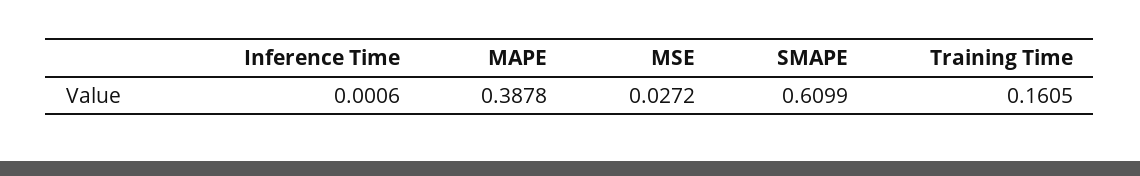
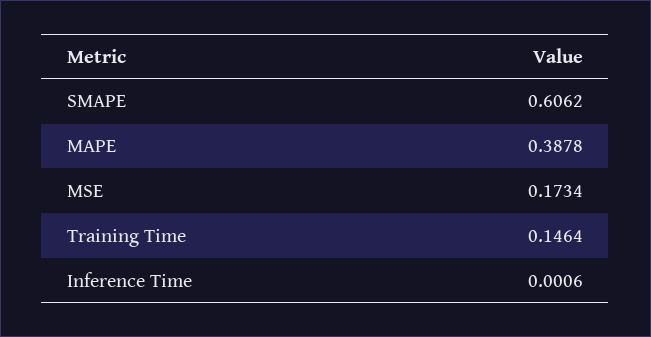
MSE: 0.0272 -> 0.1734
SMAPE: 0.6099 -> 0.6062
Training Time: 0.1605 -> 0.1464

